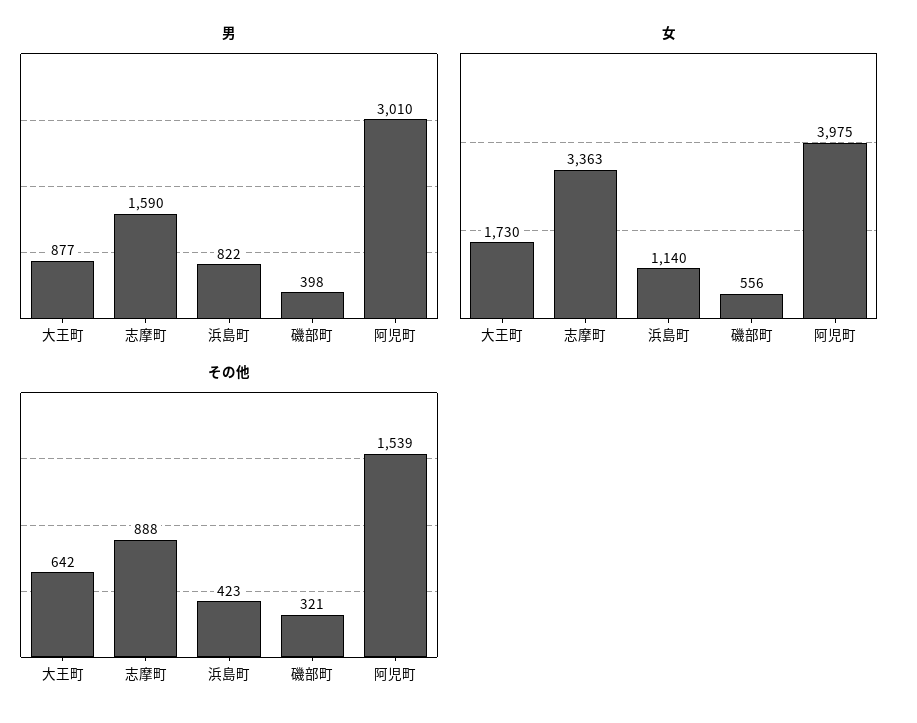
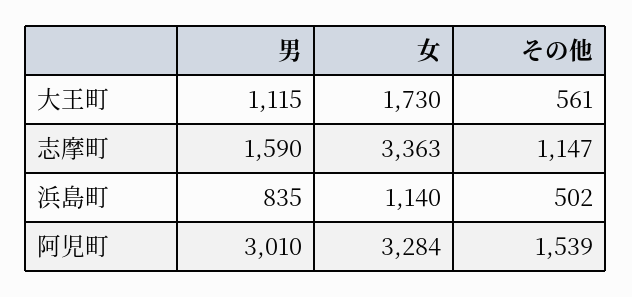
男, 大王町: 877 -> 1115
男, 浜島町: 822 -> 835
男, 磯部町: 398 -> none
女, 磯部町: 556 -> none
女, 阿児町: 3975 -> 3284
その他, 大王町: 642 -> 561
その他, 志摩町: 888 -> 1147
その他, 浜島町: 423 -> 502
その他, 磯部町: 321 -> none

